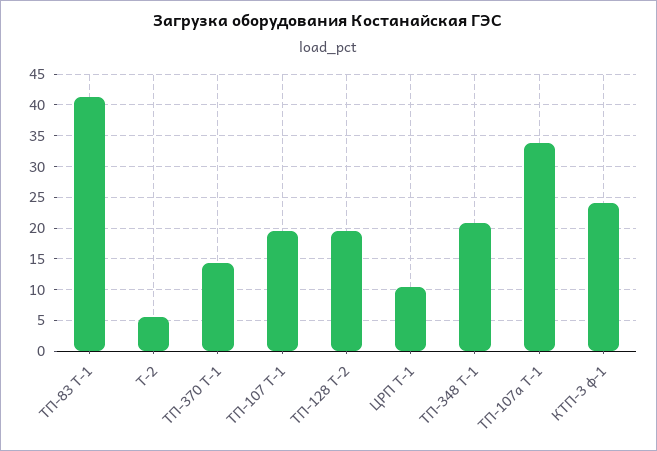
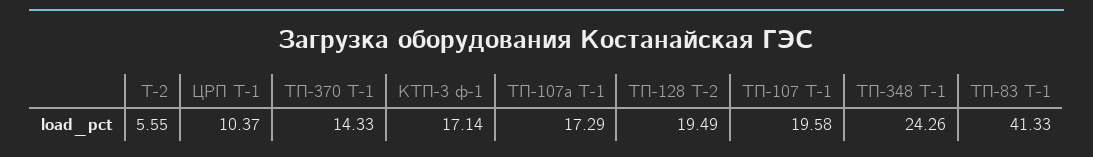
ТП-348 Т-1: 21 -> 24.26
ТП-107а Т-1: 34 -> 17.29
КТП-3 ф-1: 24 -> 17.14

